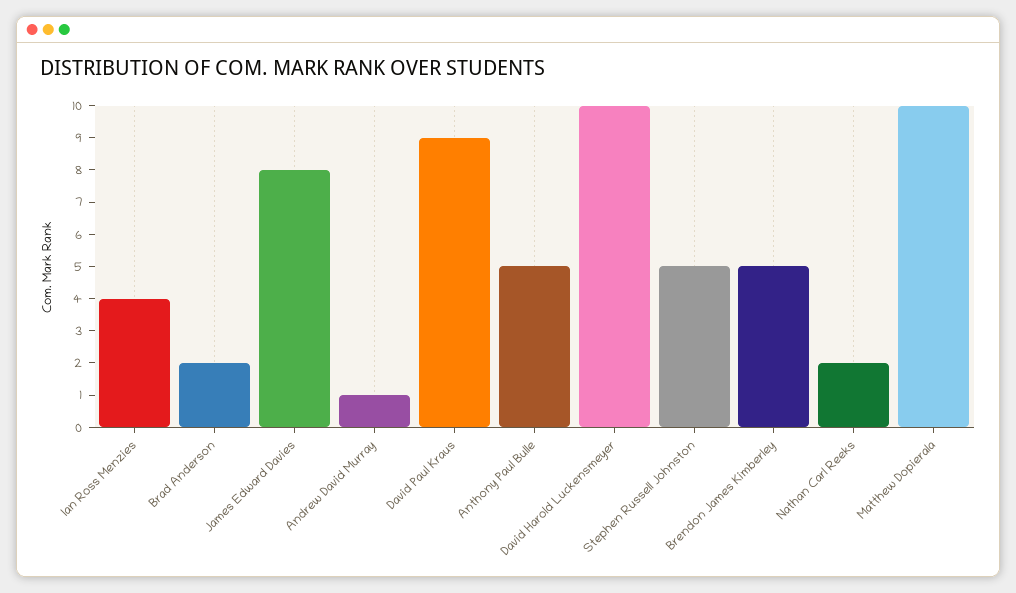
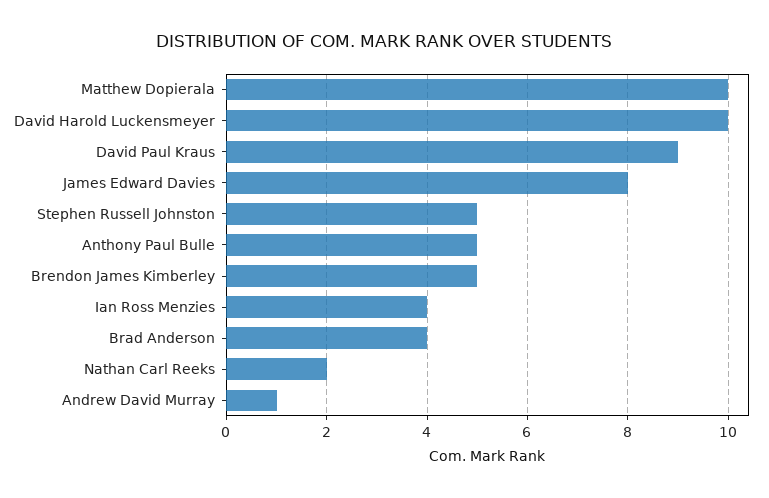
Brad Anderson: 2 -> 4

